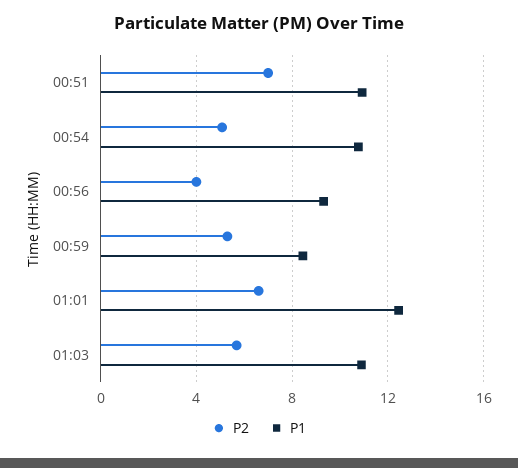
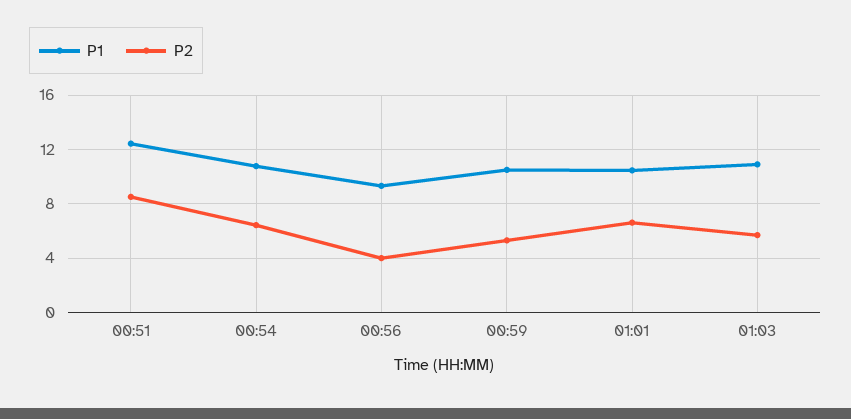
P2, 00:51: 7 -> 8.5
P1, 00:51: 11 -> 12.5
P2, 00:54: 5 -> 6.5
P1, 00:59: 8.5 -> 10.5
P1, 01:01: 12.5 -> 10.5

